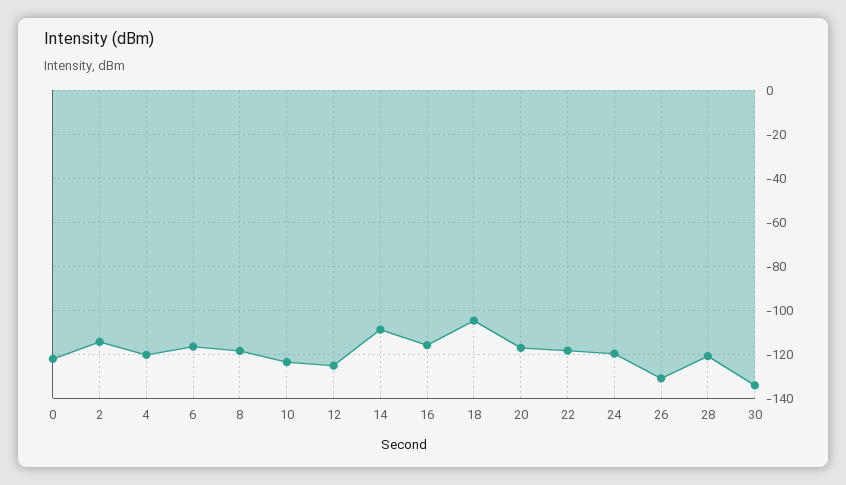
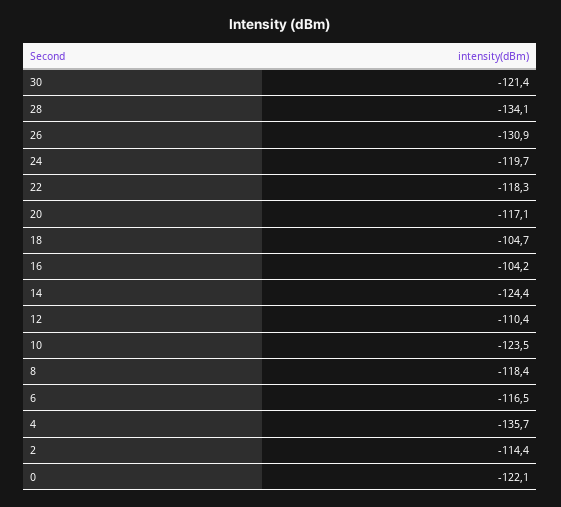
4: -120 -> -135.7
12: -125 -> -110.4
14: -110 -> -124.4
16: -115 -> -104.2
28: -120 -> -134.1
30: -135 -> -121.4

